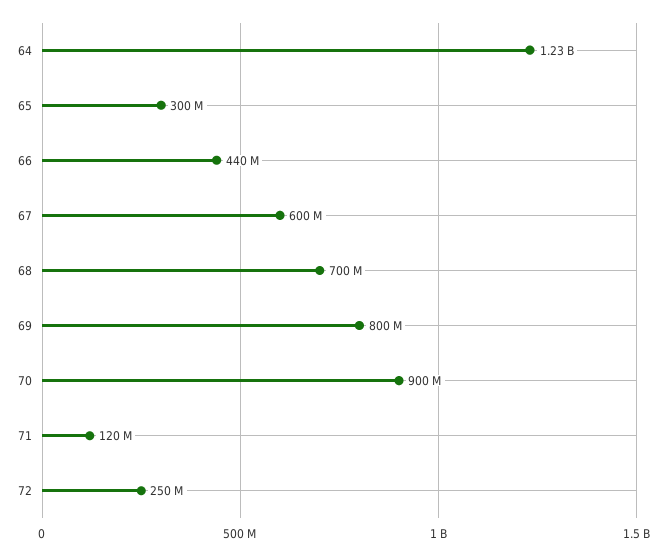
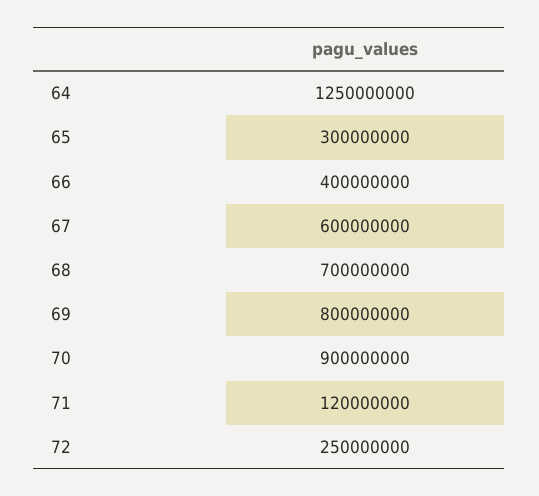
64: 1230000000 -> 1250000000
66: 440000000 -> 400000000

